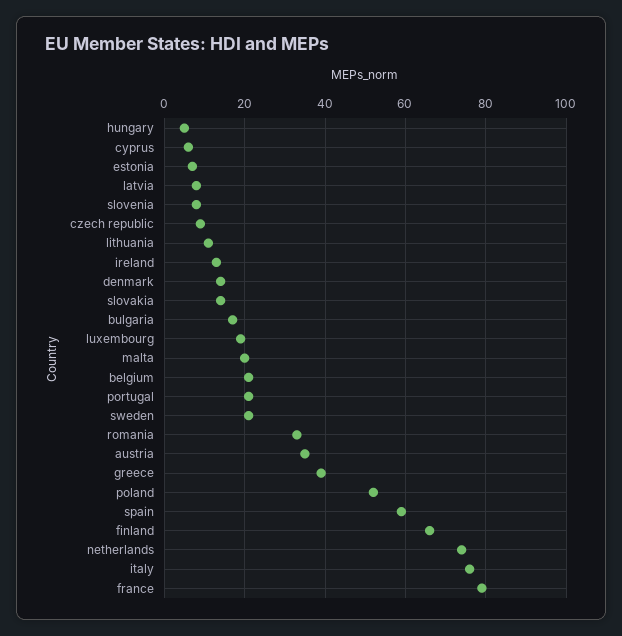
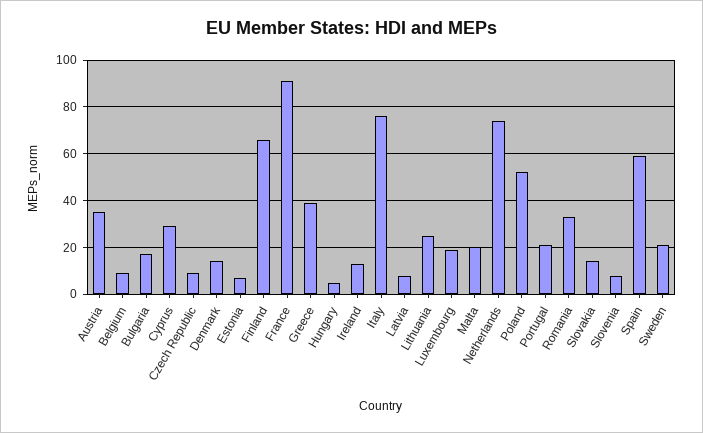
cyprus: 5 -> 30
lithuania: 10 -> 25
belgium: 20 -> 10
france: 80 -> 90

